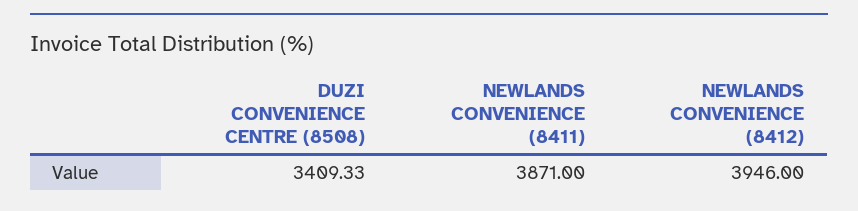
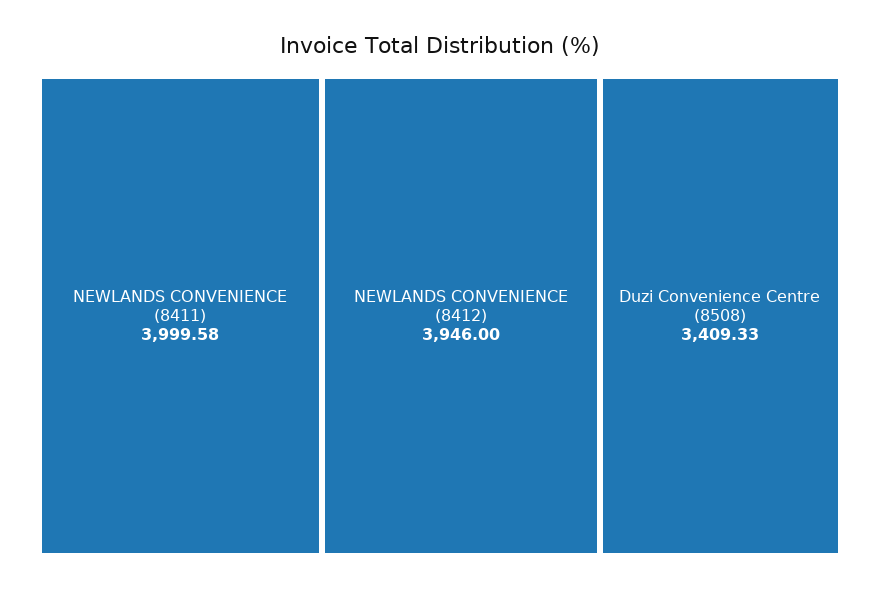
NEWLANDS CONVENIENCE (8411): 3871 -> 3999.58

